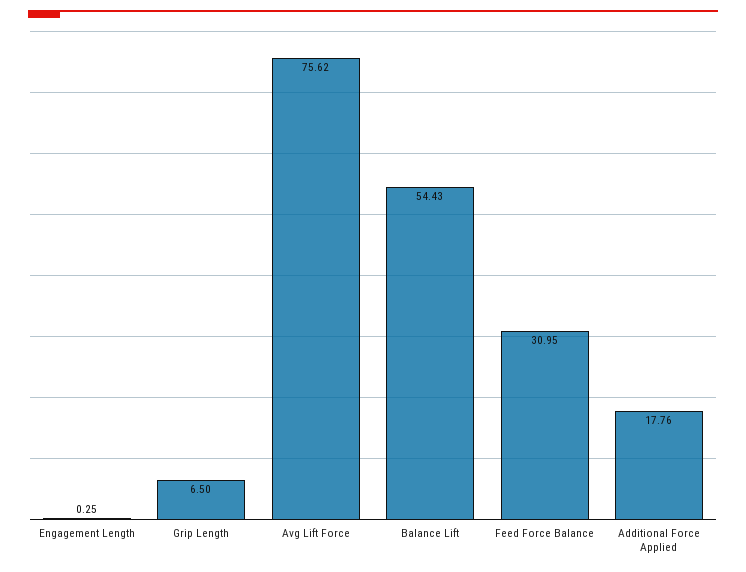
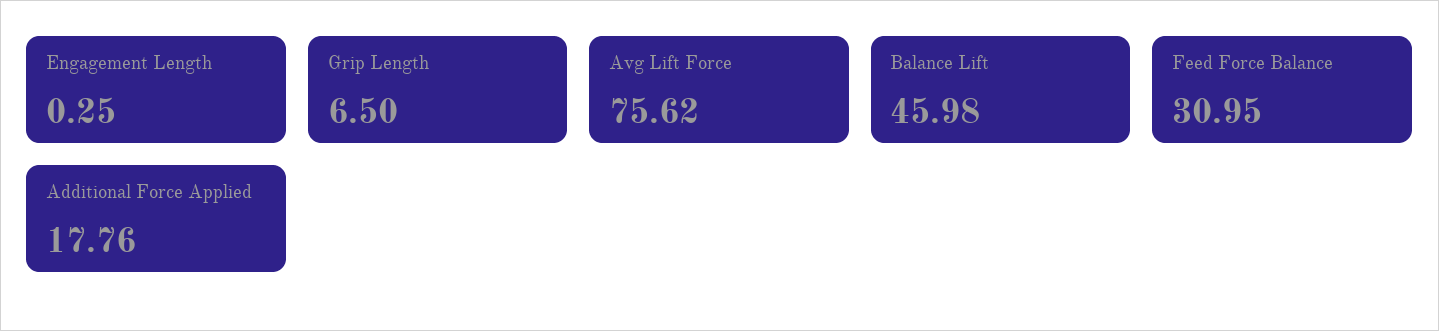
Balance Lift: 54.43 -> 45.98

